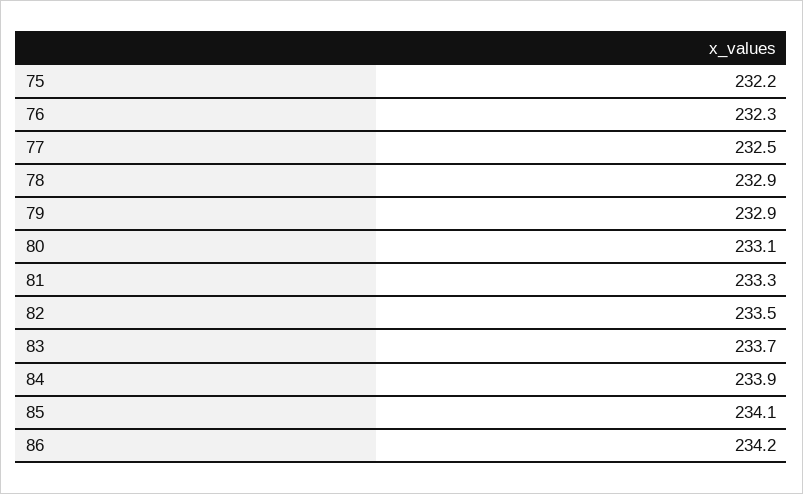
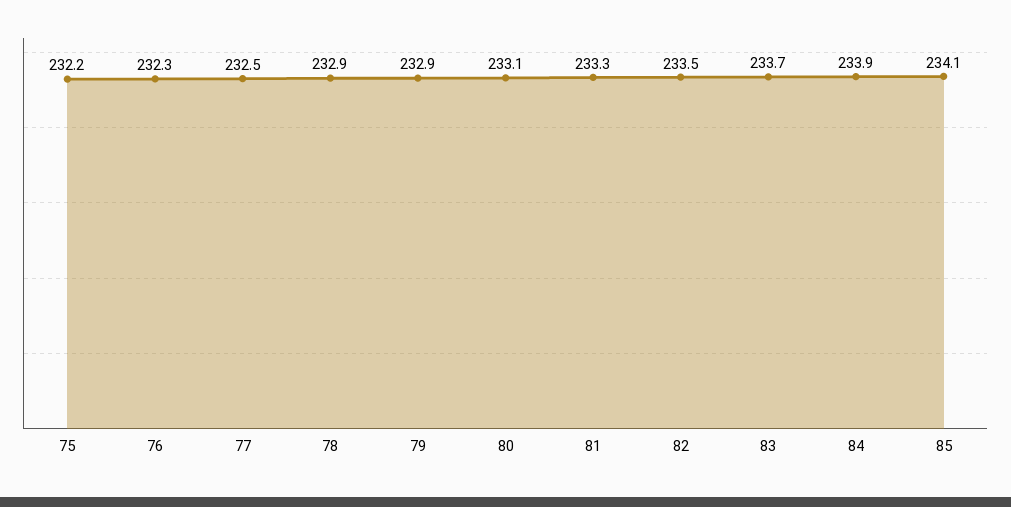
86: 234.2 -> none

